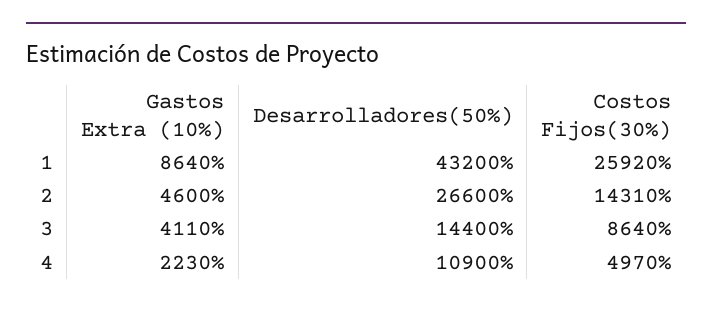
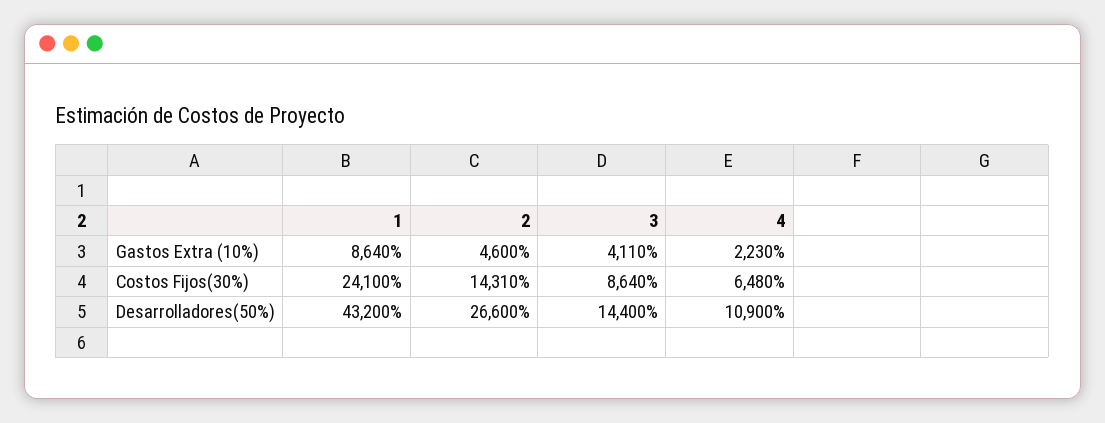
Costos Fijos(30%), 1: 25920 -> 24100
Costos Fijos(30%), 4: 4970 -> 6480

